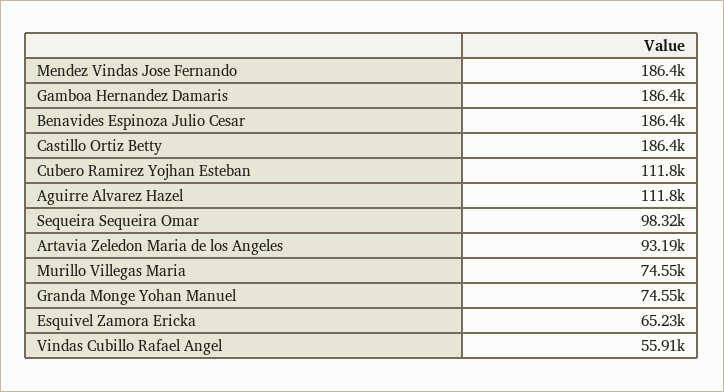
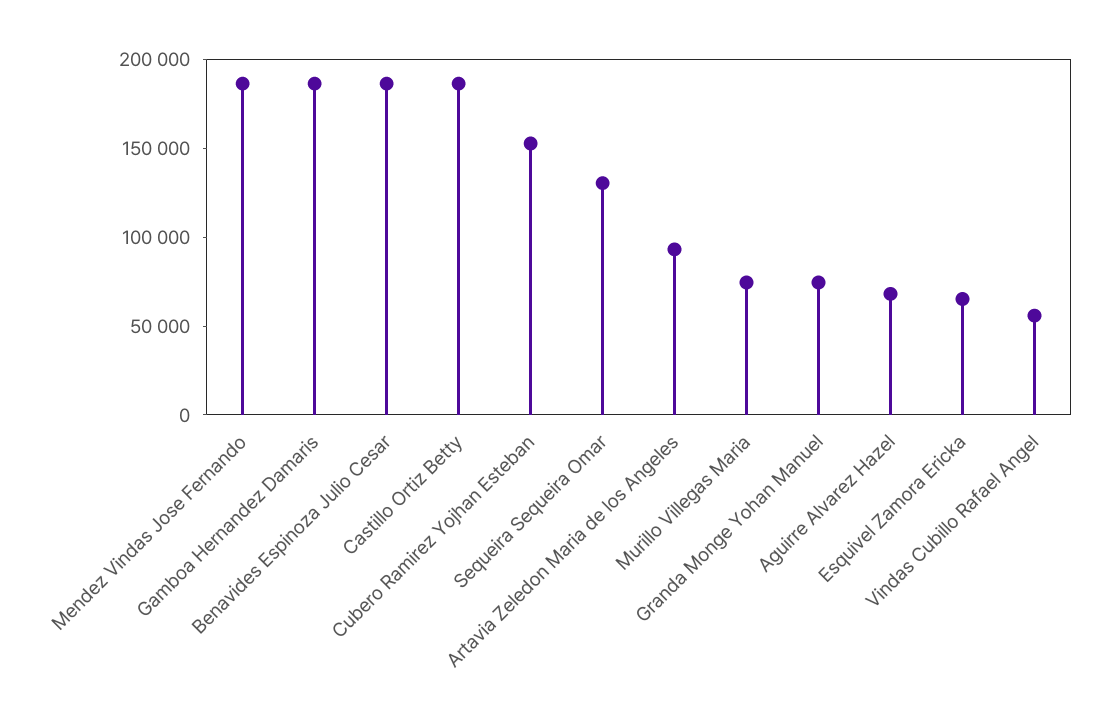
Cubero Ramirez Yojhan Esteban: 111800 -> 150000
Aguirre Alvarez Hazel: 111800 -> 70000
Sequeira Sequeira Omar: 98320 -> 130000

